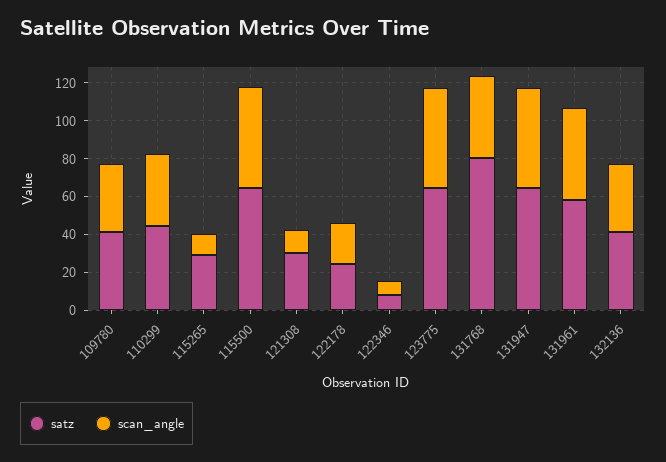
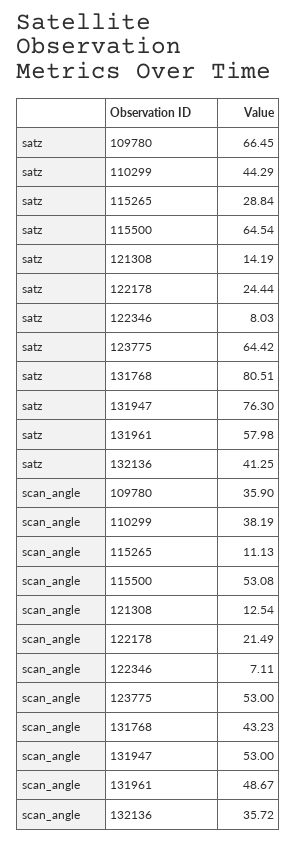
satz, 109780: 40 -> 66.45
satz, 121308: 30 -> 14.19
satz, 131947: 65 -> 76.3

